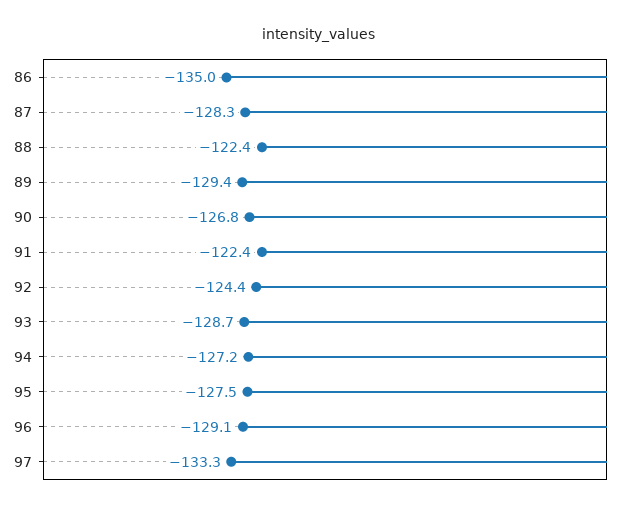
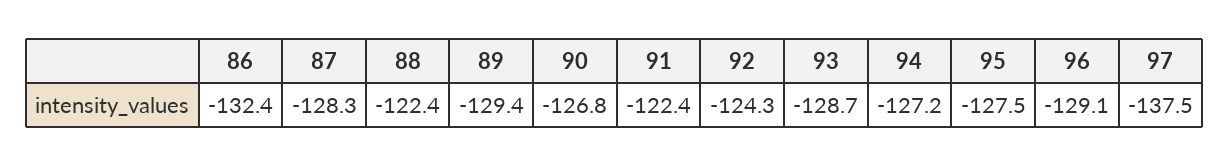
86: -135 -> -132.4
92: -124.4 -> -124.3
97: -133.3 -> -137.5

